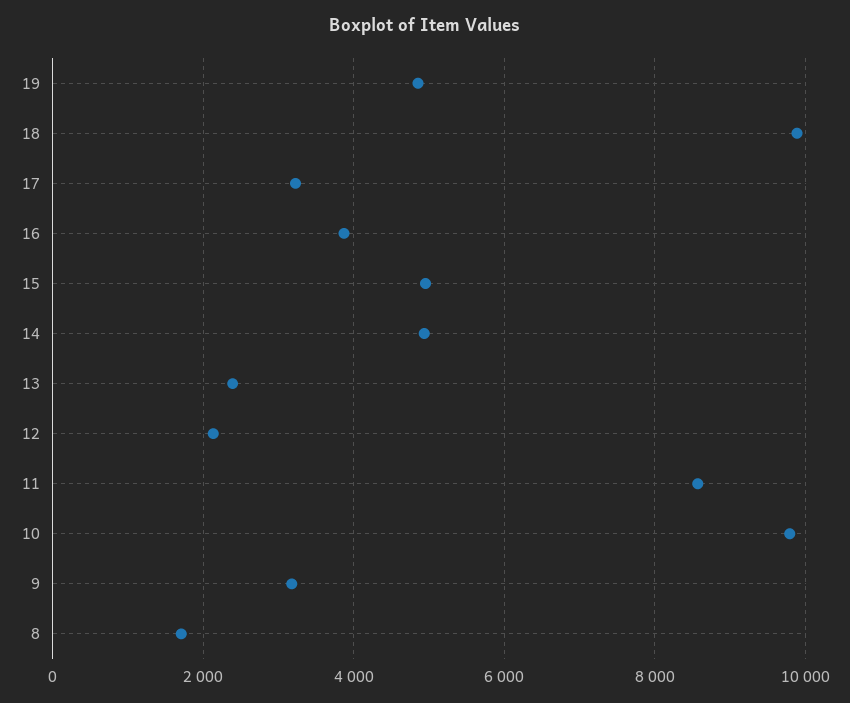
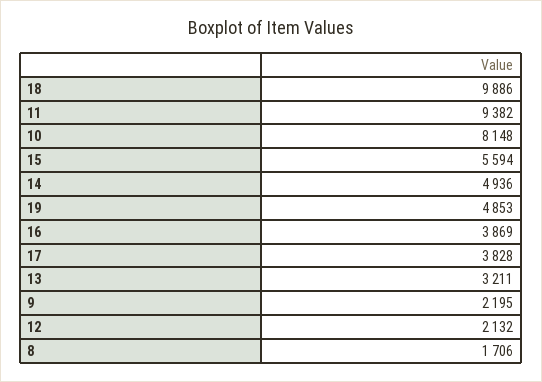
17: 3200 -> 3828
15: 5000 -> 5594
13: 2400 -> 3211
11: 8600 -> 9382
10: 9800 -> 8148
9: 3200 -> 2195

